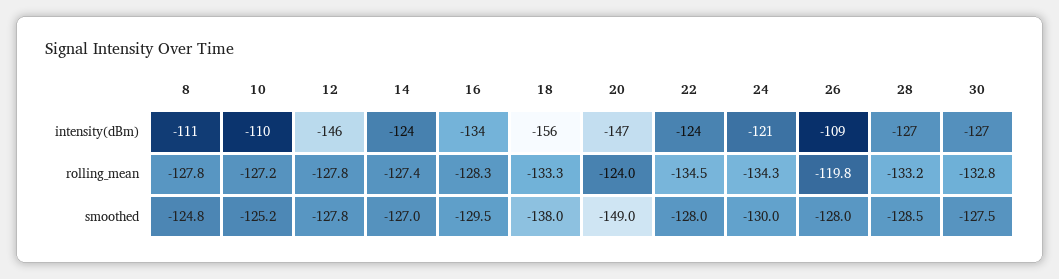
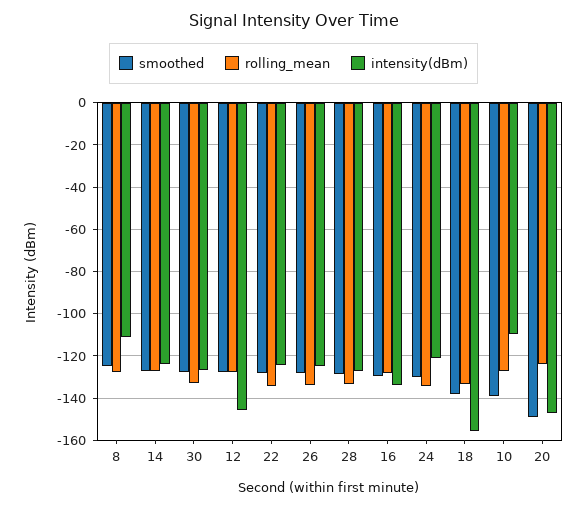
intensity(dBm), 26: -109 -> -125
rolling_mean, 26: -119.8 -> -135
smoothed, 10: -125.2 -> -140

